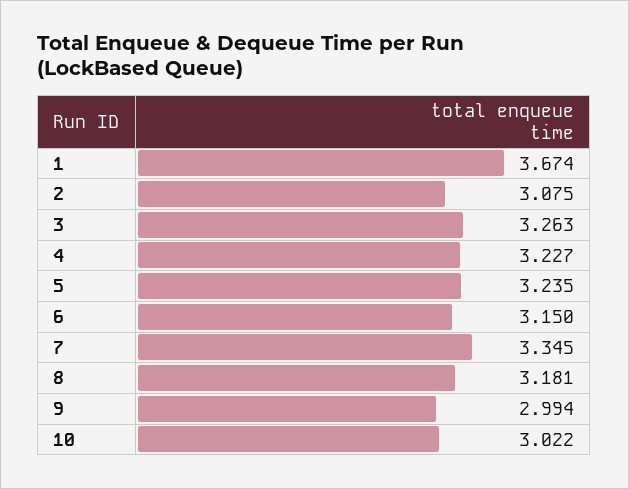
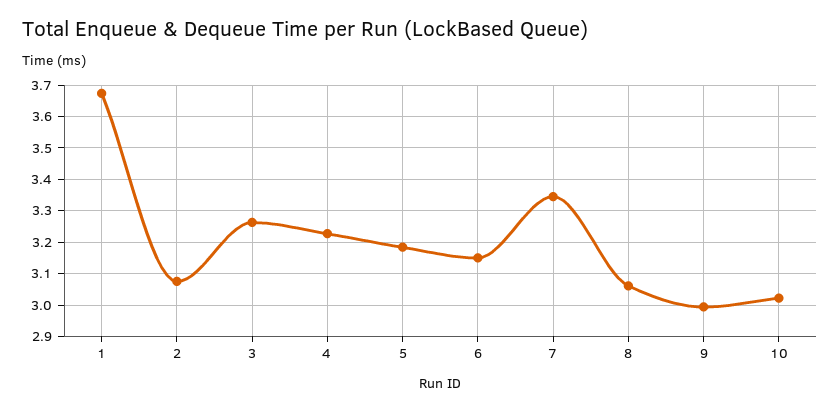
5: 3.235 -> 3.18
8: 3.181 -> 3.06

